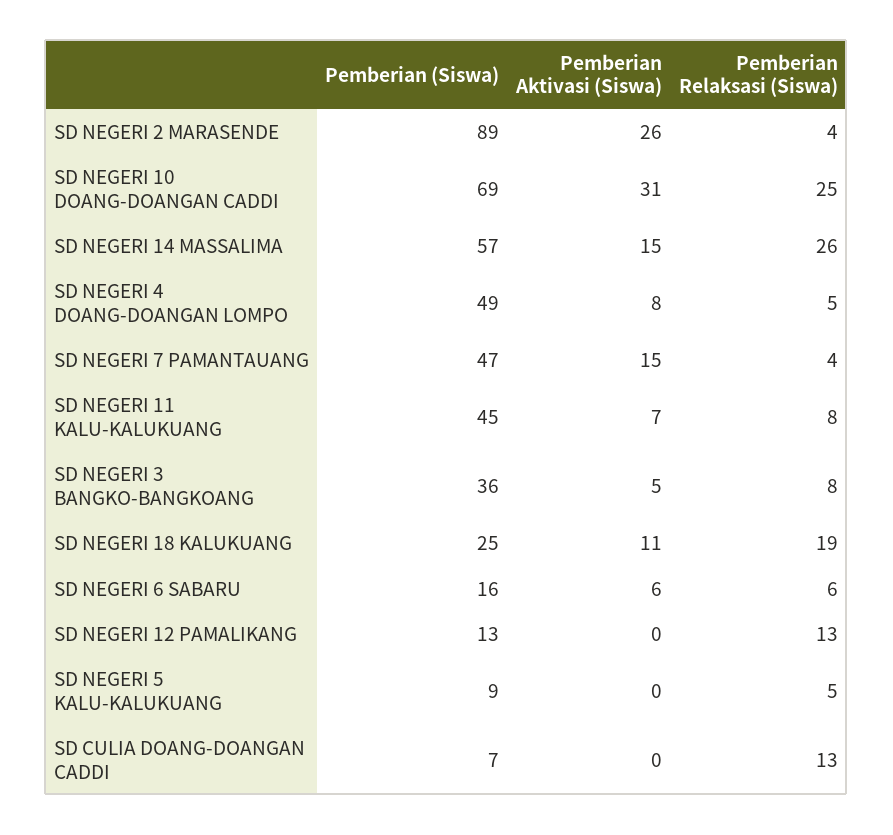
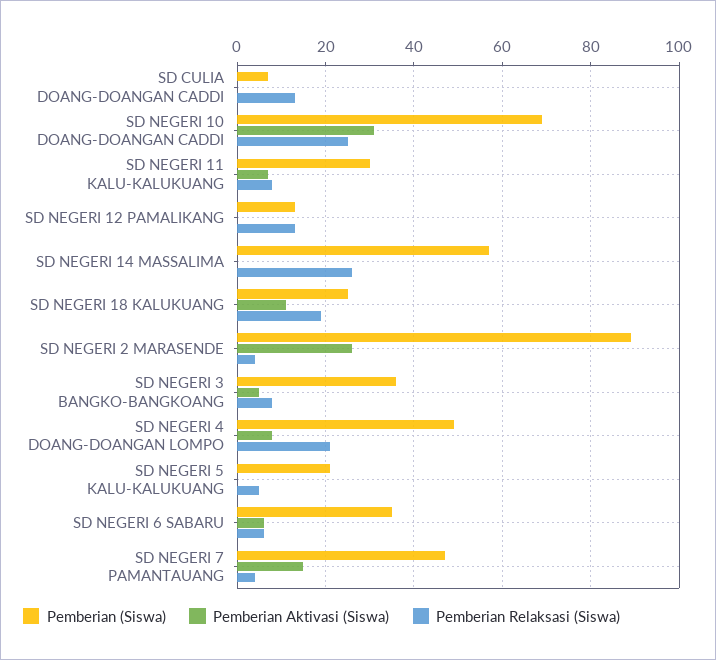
Pemberian Aktivasi (Siswa), SD NEGERI 14 MASSALIMA: 15 -> 0
Pemberian Relaksasi (Siswa), SD NEGERI 4 DOANG-DOANGAN LOMPO: 5 -> 20
Pemberian (Siswa), SD NEGERI 11 KALU-KALUKUANG: 45 -> 30
Pemberian (Siswa), SD NEGERI 6 SABARU: 16 -> 35
Pemberian (Siswa), SD NEGERI 5 KALU-KALUKUANG: 9 -> 20

